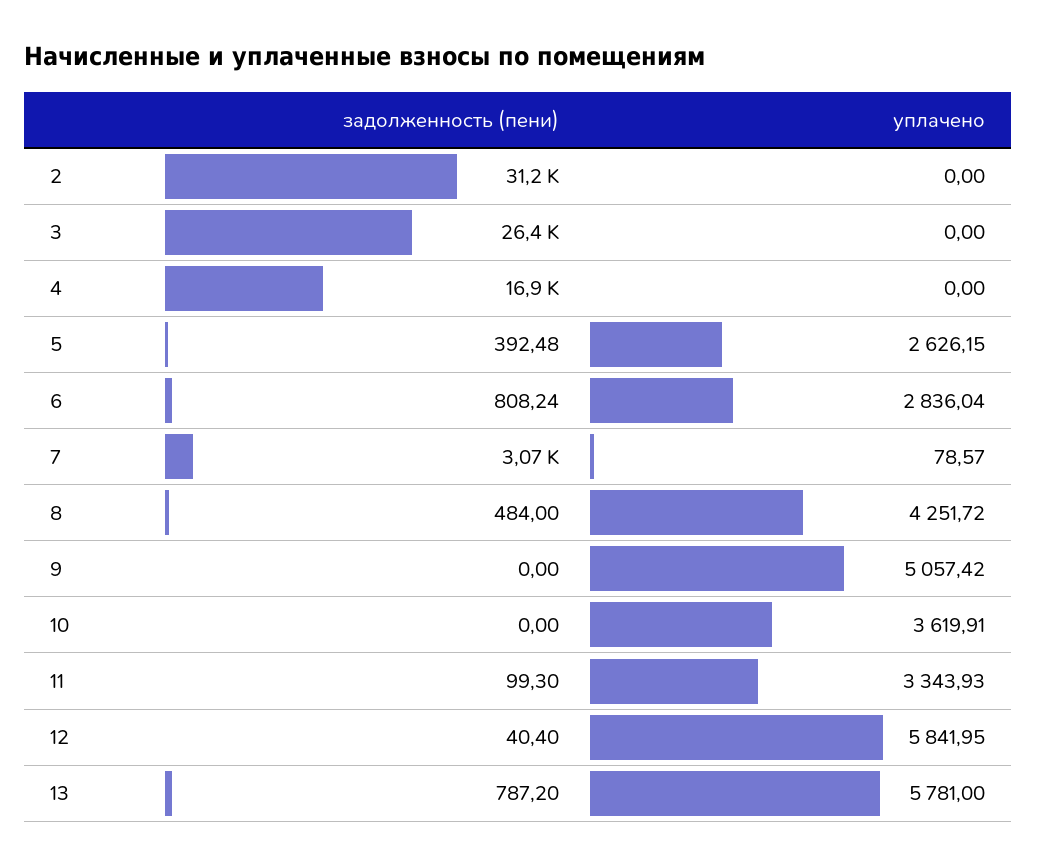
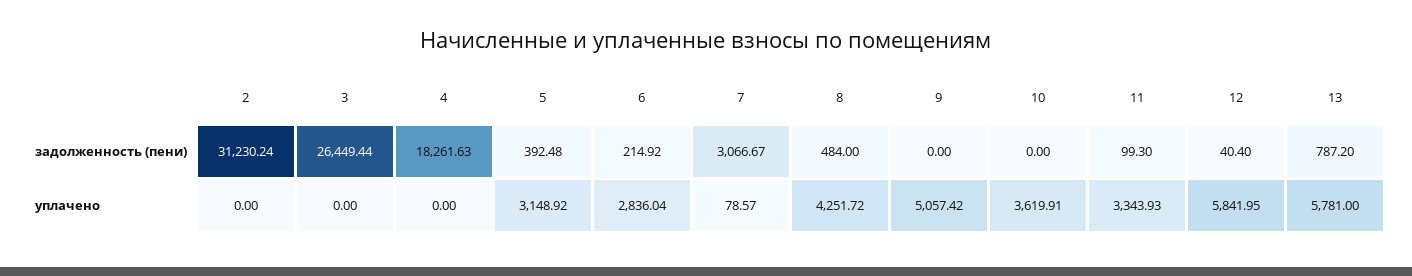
задолженность (пени), 4: 16900 -> 18261.63
уплачено, 5: 2626.15 -> 3148.92
задолженность (пени), 6: 808.24 -> 214.92

